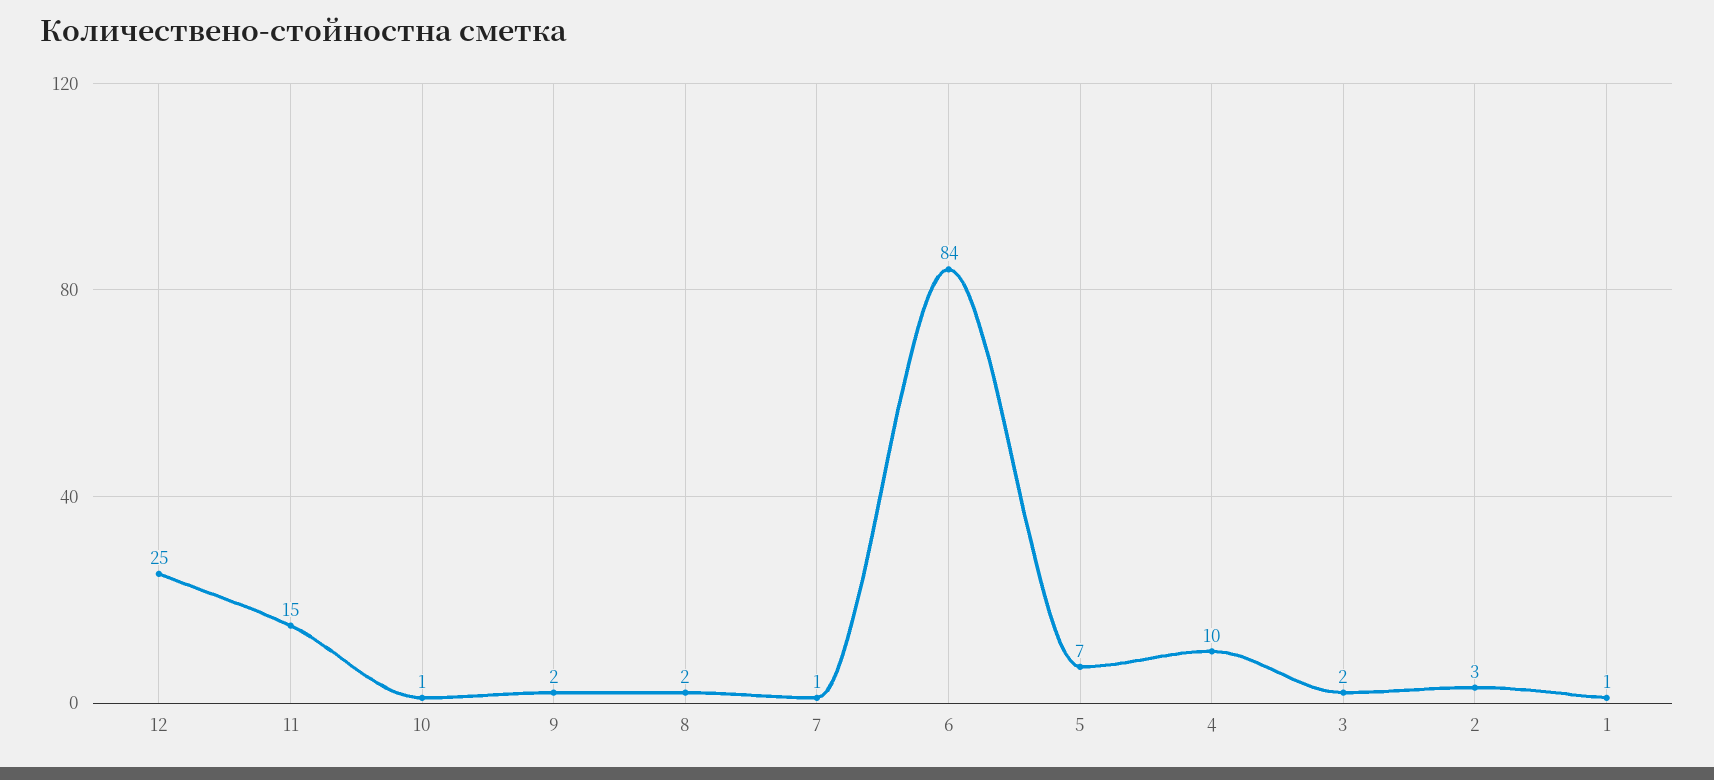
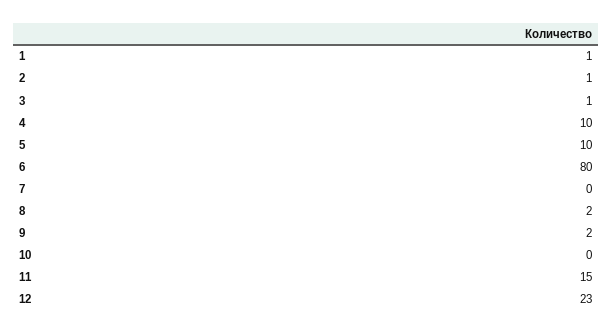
12: 25 -> 23
10: 1 -> 0
7: 1 -> 0
6: 84 -> 80
5: 7 -> 10
3: 2 -> 1
2: 3 -> 1

